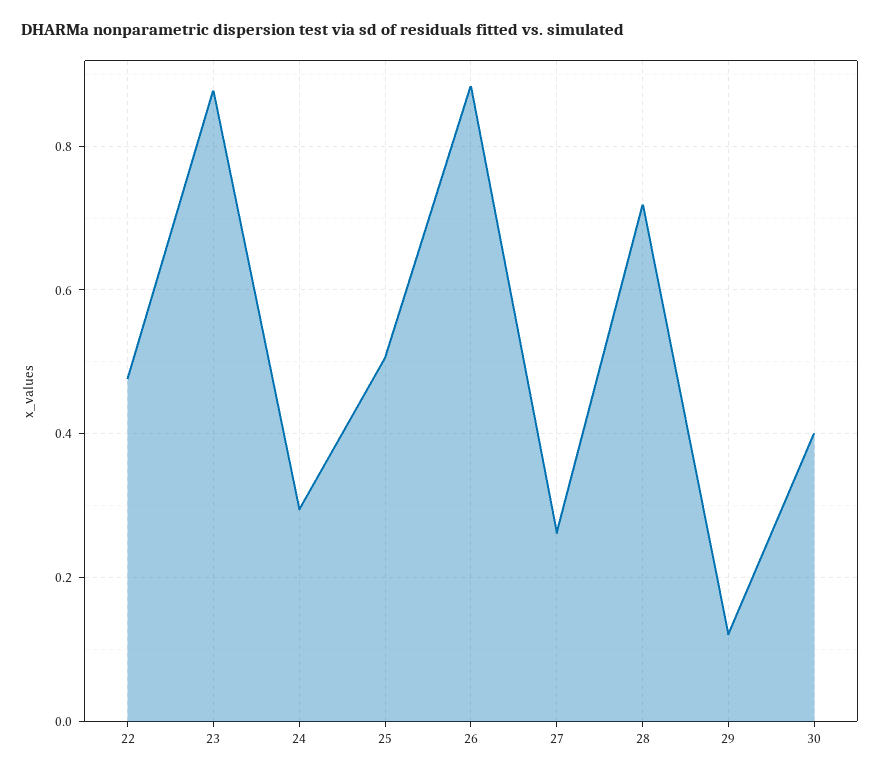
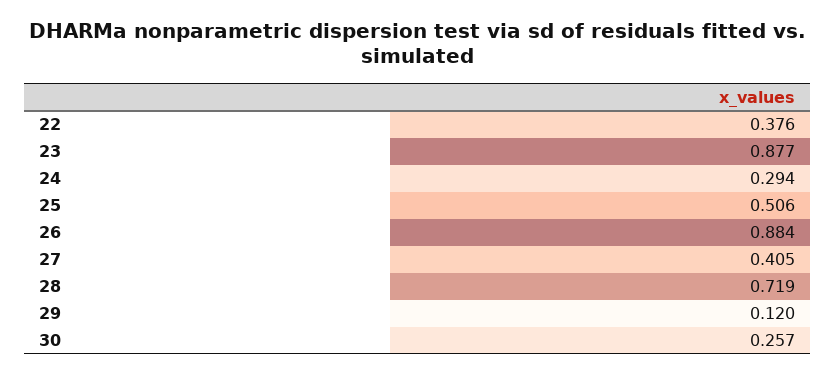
22: 0.48 -> 0.376
27: 0.26 -> 0.405
30: 0.4 -> 0.257

